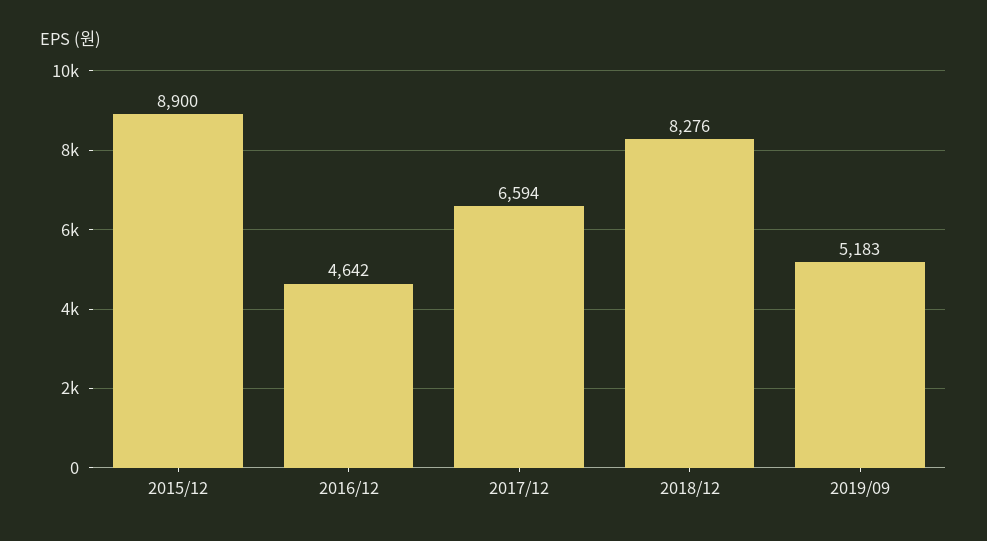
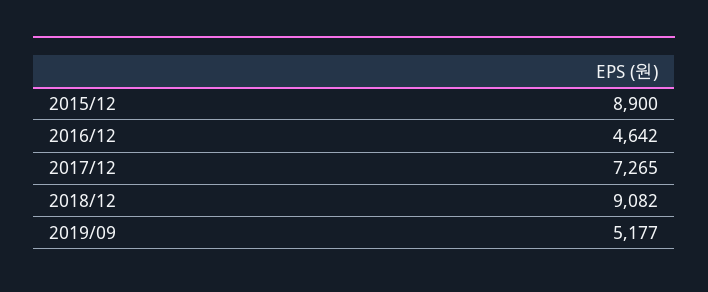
2017/12: 6594 -> 7265
2018/12: 8276 -> 9082
2019/09: 5183 -> 5177

